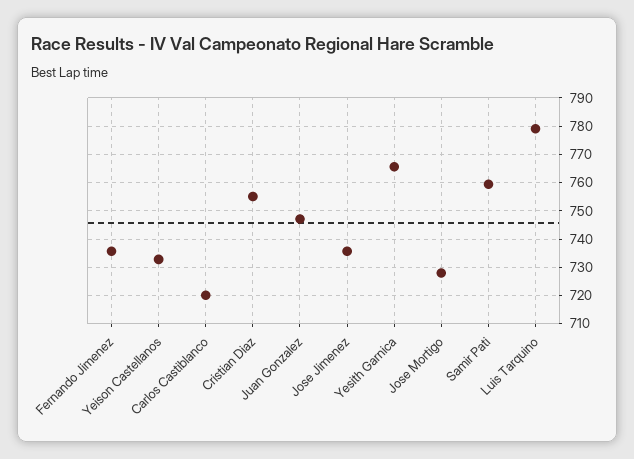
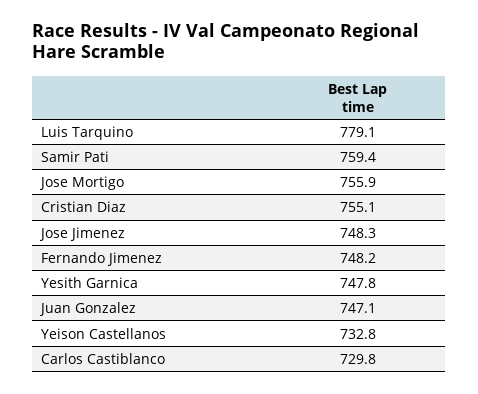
Fernando Jimenez: 735 -> 748.2
Carlos Castiblanco: 720 -> 729.8
Jose Jimenez: 735 -> 748.3
Yesith Garnica: 765 -> 747.8
Jose Mortigo: 727.5 -> 755.9

